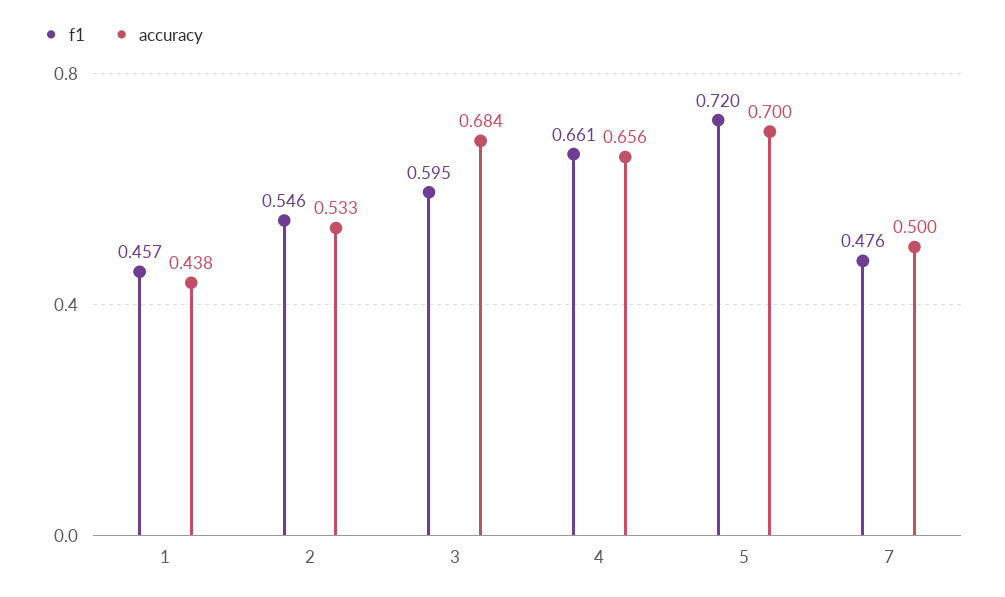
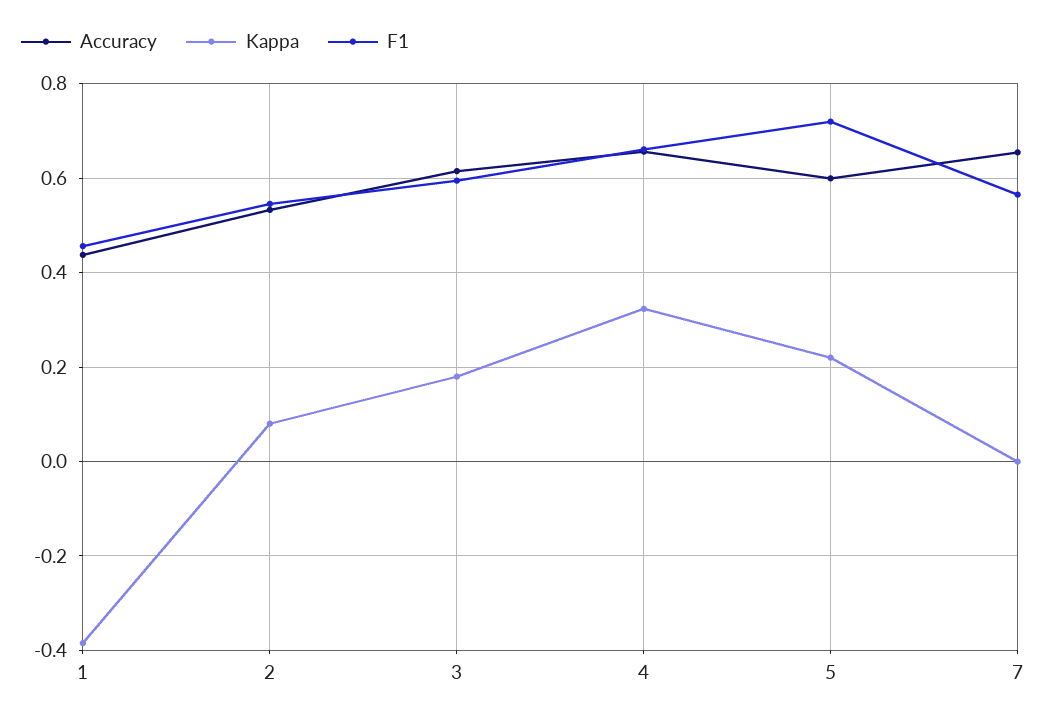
accuracy, 3: 0.684 -> 0.62
accuracy, 5: 0.7 -> 0.6
f1, 7: 0.476 -> 0.56
accuracy, 7: 0.5 -> 0.66
Kappa, 1: none -> -0.38
Kappa, 2: none -> 0.08
Kappa, 3: none -> 0.18
Kappa, 4: none -> 0.32
Kappa, 5: none -> 0.22
Kappa, 7: none -> 0

